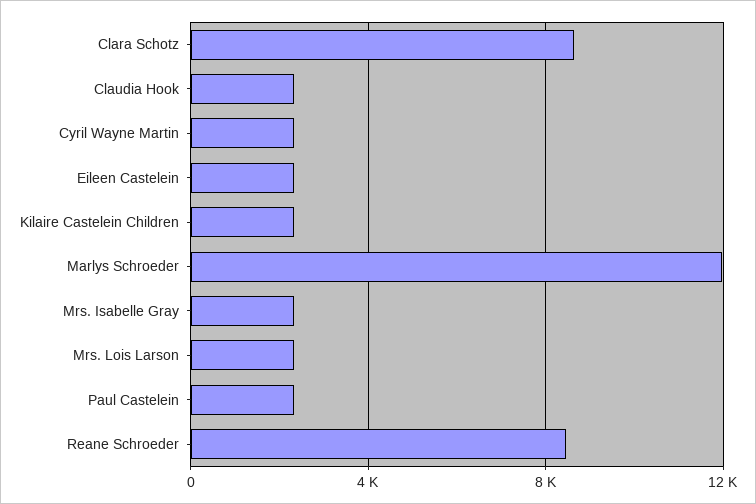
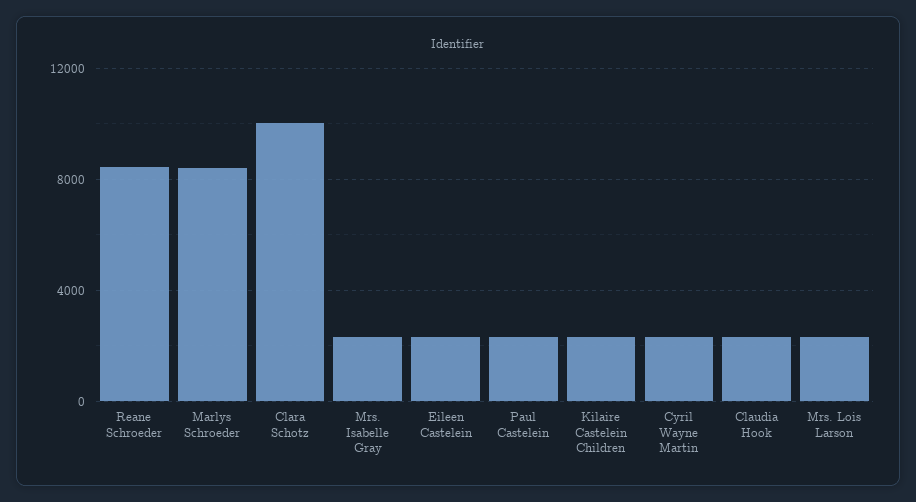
Clara Schotz: 8500 -> 10000
Marlys Schroeder: 12000 -> 8500

